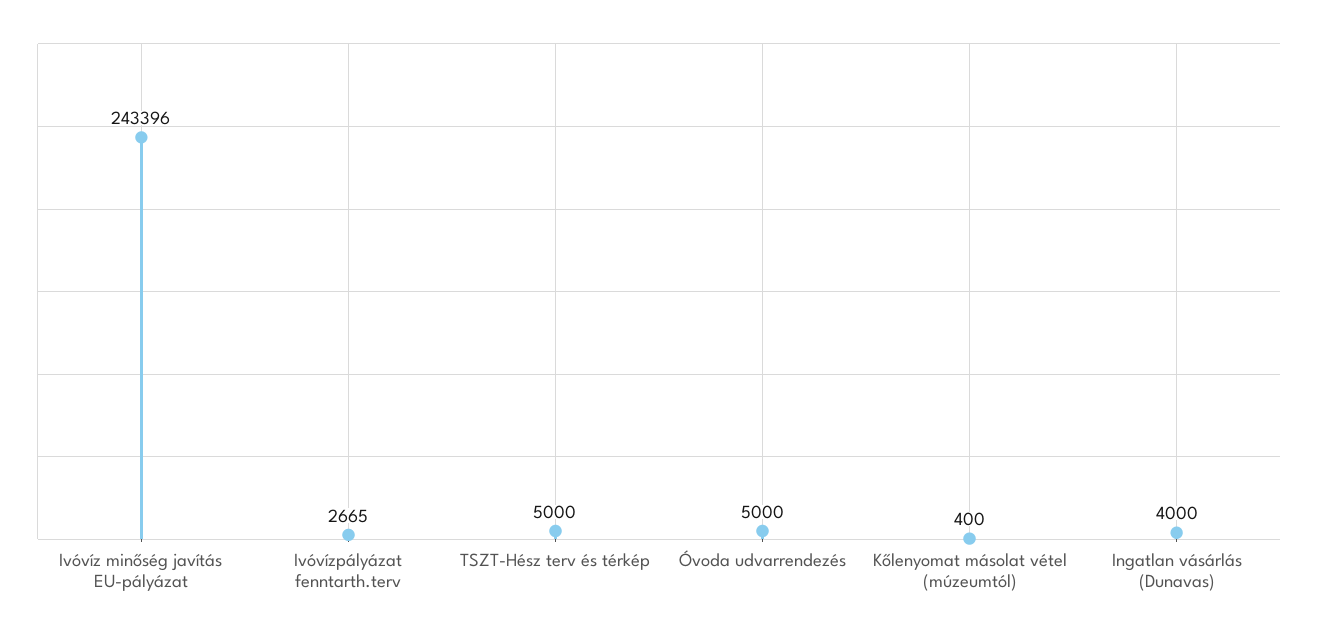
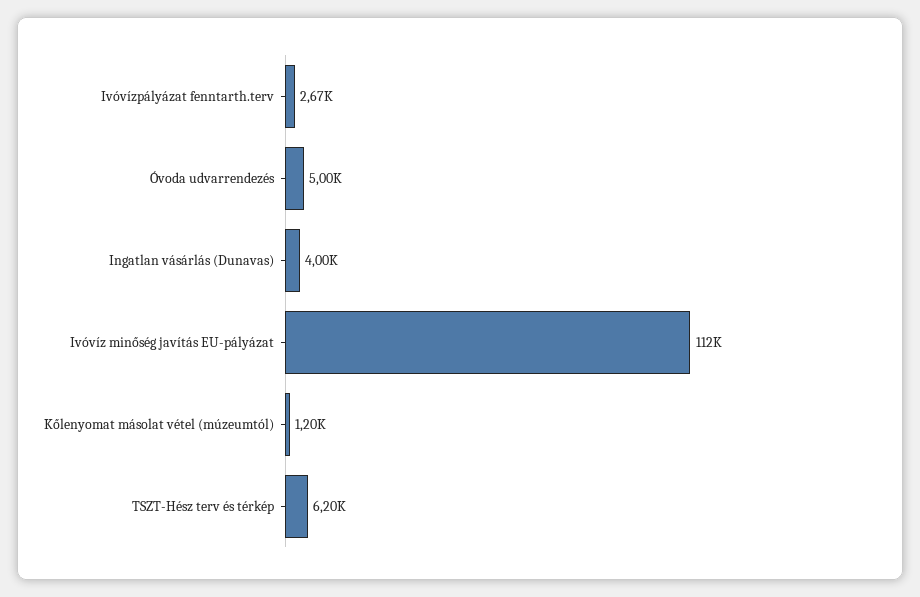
Ivóvíz minőség javítás EU-pályázat: 243396 -> 112000
TSZT-Hész terv és térkép: 5000 -> 6200
Kőlenyomat másolat vétel (múzeumtól): 400 -> 1200

